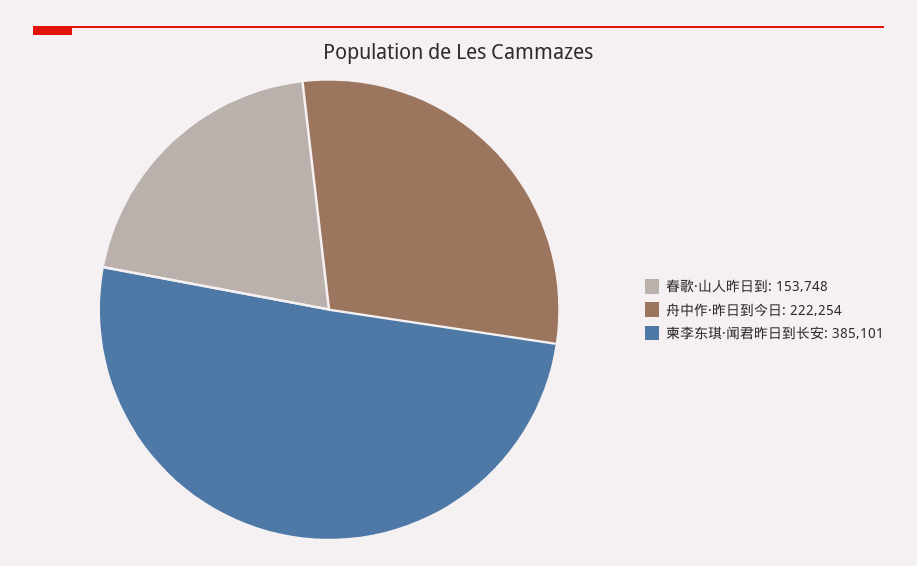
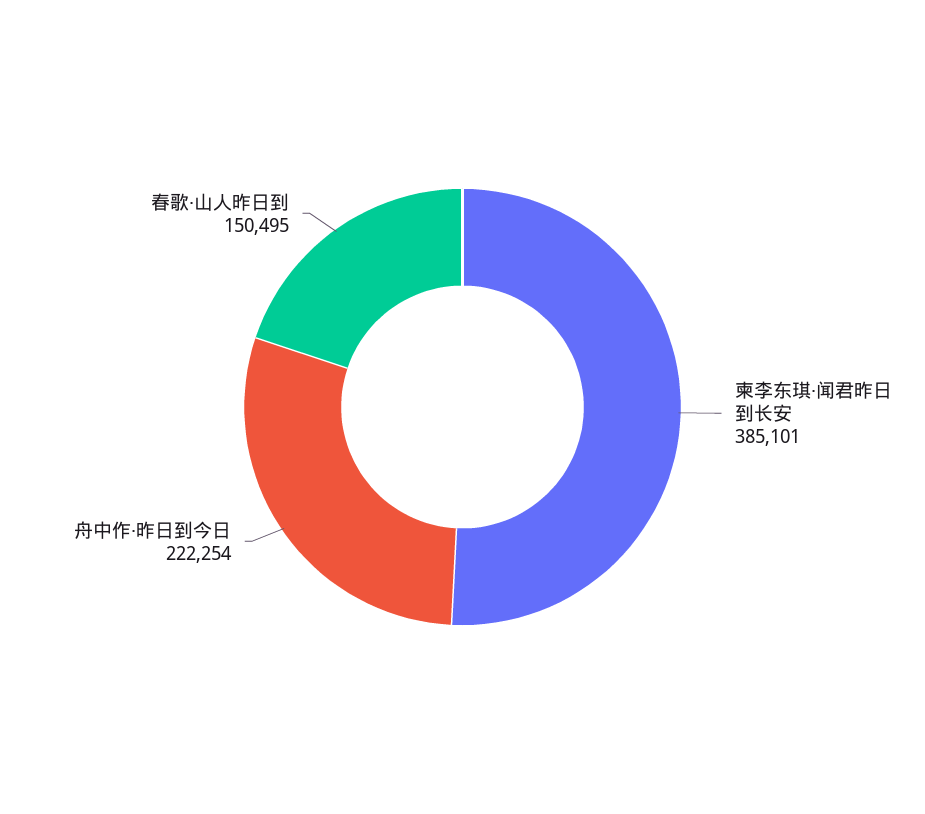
春歌·山人昨日到: 153748 -> 150495

